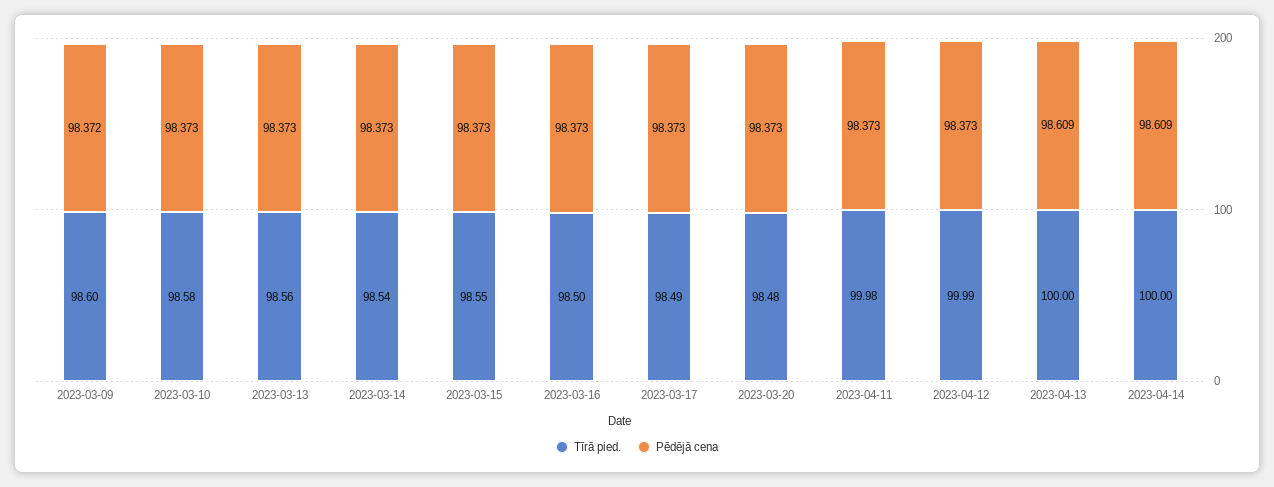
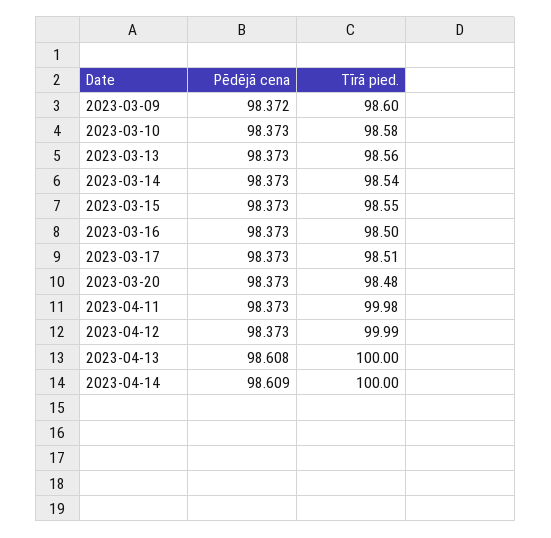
Tīrā pied., 2023-03-17: 98.49 -> 98.51
Pēdējā cena, 2023-04-13: 98.609 -> 98.608

